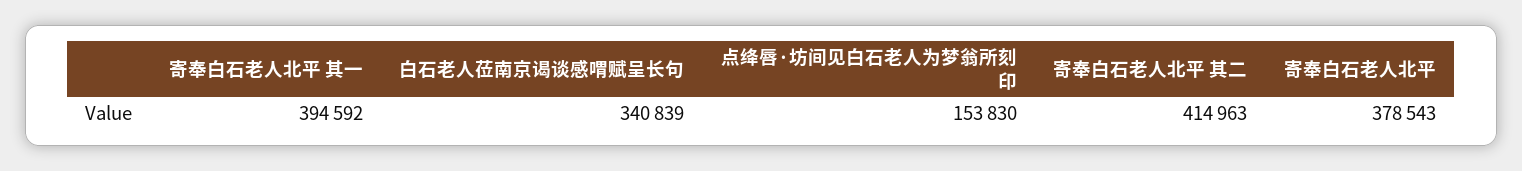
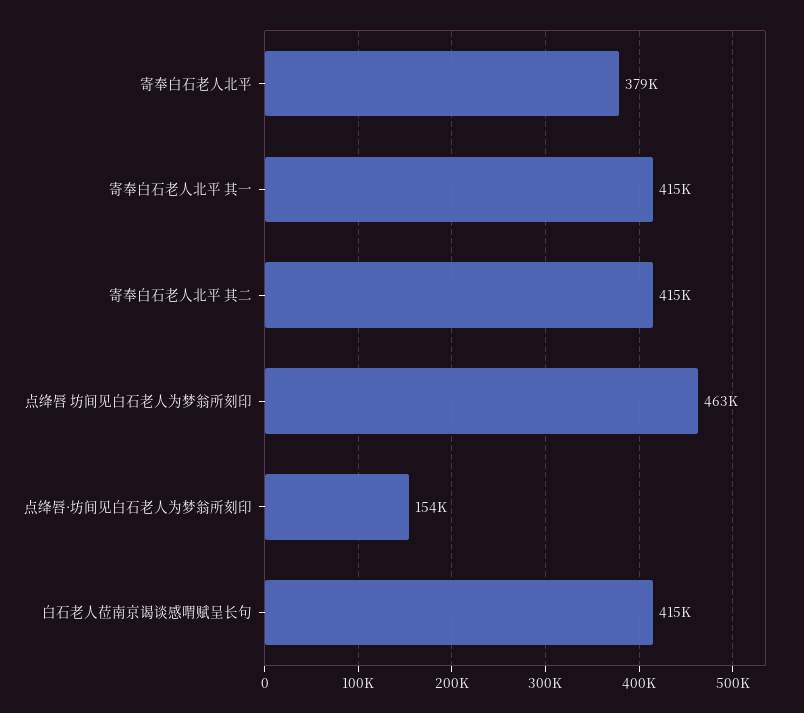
寄奉白石老人北平 其一: 394592 -> 415000
白石老人莅南京谒谈感喟赋呈长句: 340839 -> 415000
点绛唇 坊间见白石老人为梦翁所刻印: none -> 463000

